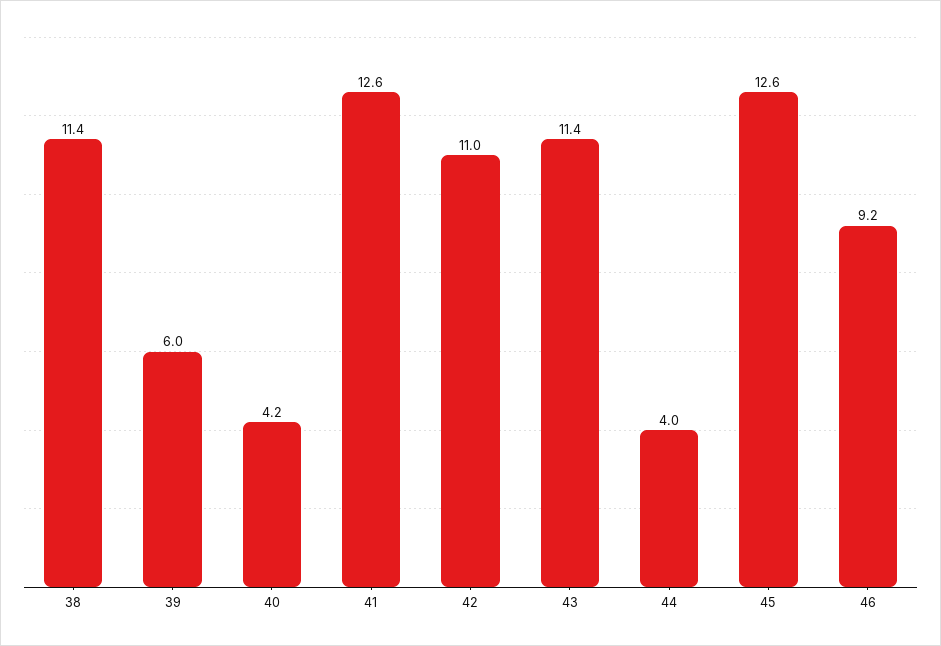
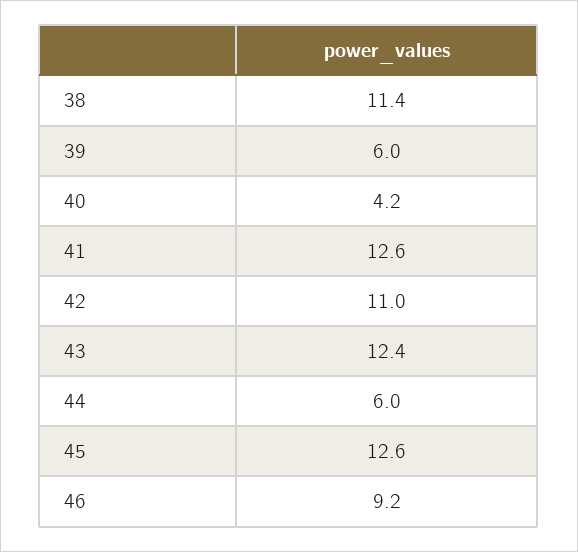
43: 11.4 -> 12.4
44: 4 -> 6

